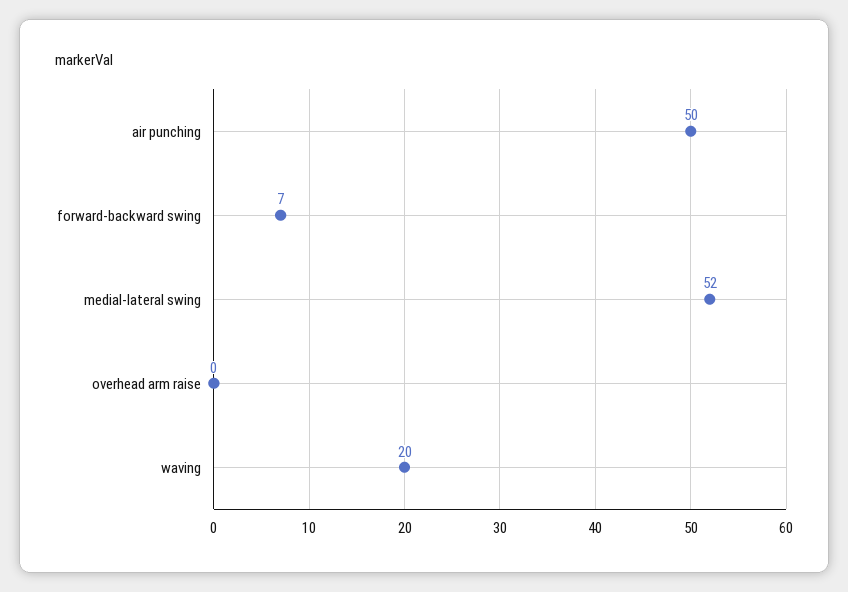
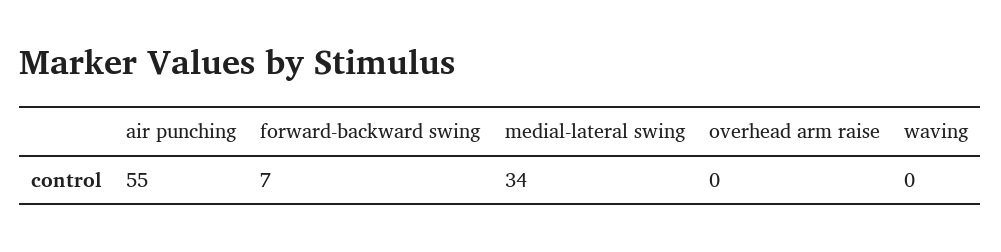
air punching: 50 -> 55
medial-lateral swing: 52 -> 34
waving: 20 -> 0

